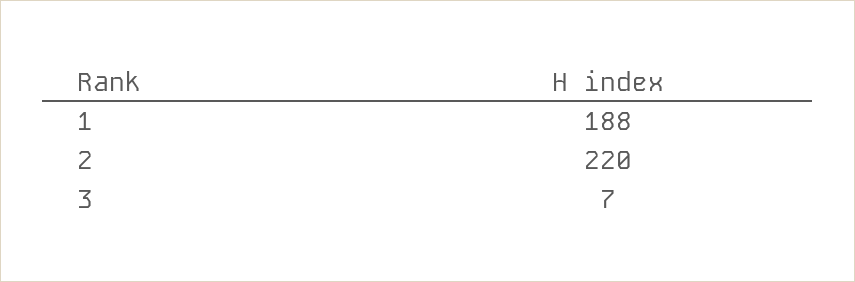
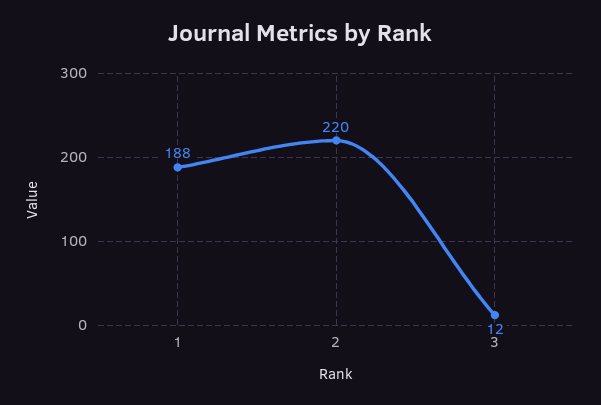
3: 7 -> 12

